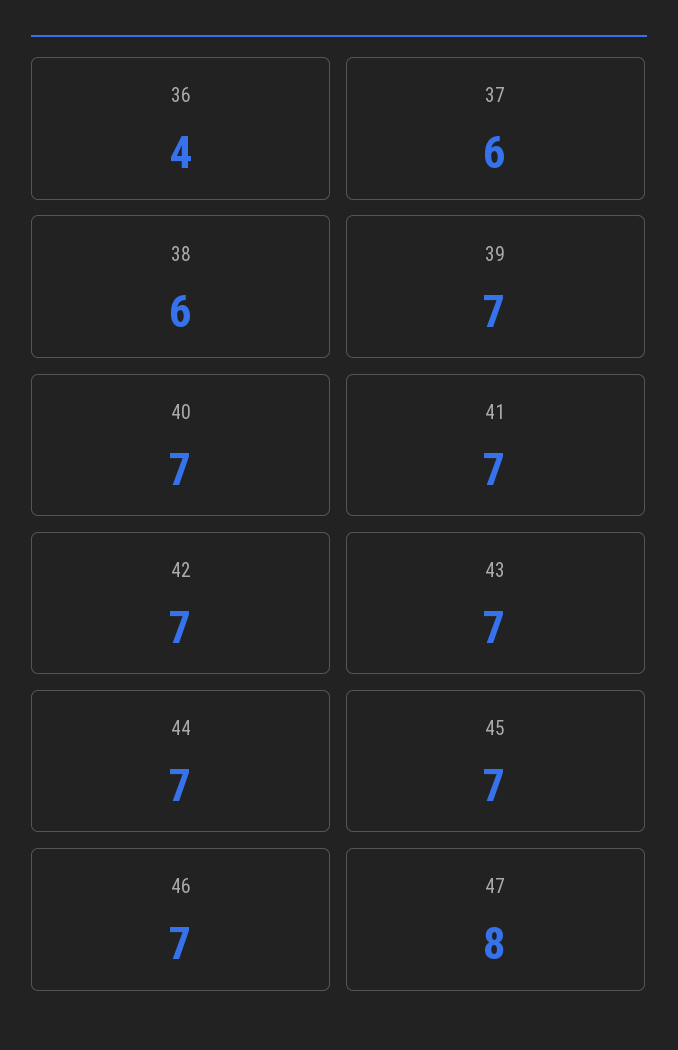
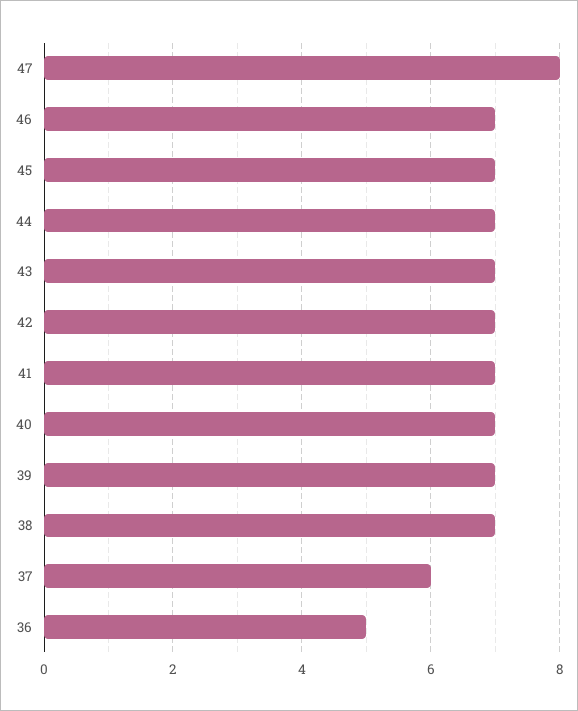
36: 4 -> 5
38: 6 -> 7

